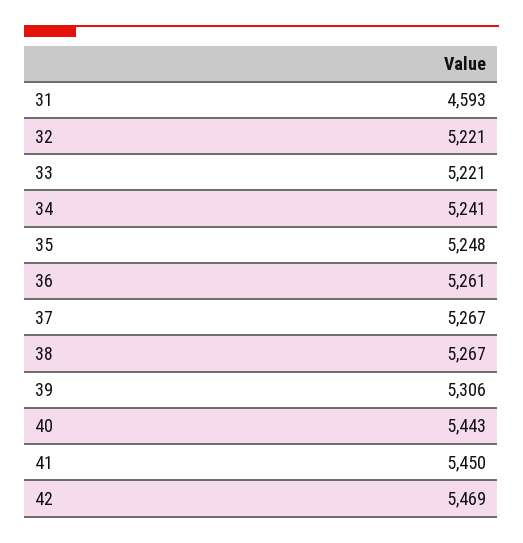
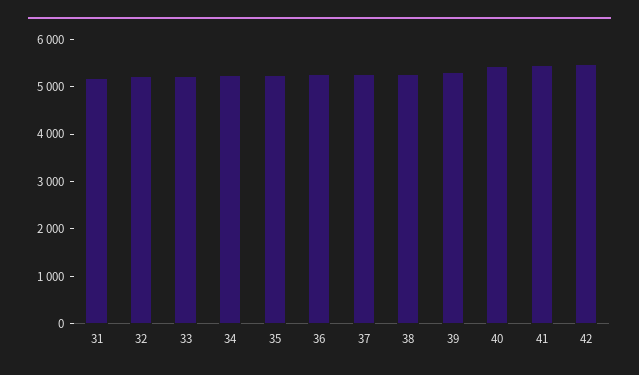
31: 4593 -> 5200

